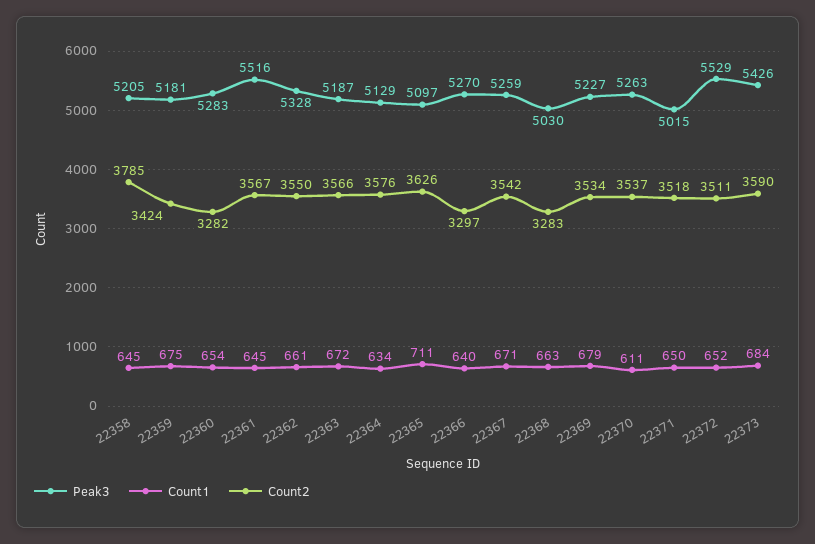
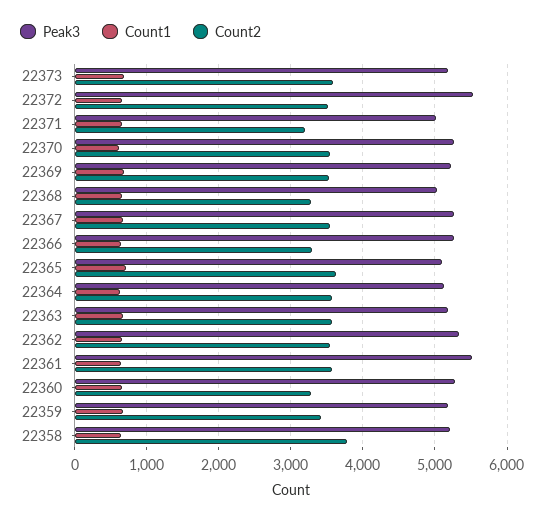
Count2, 22371: 3518 -> 3200
Peak3, 22373: 5426 -> 5200

